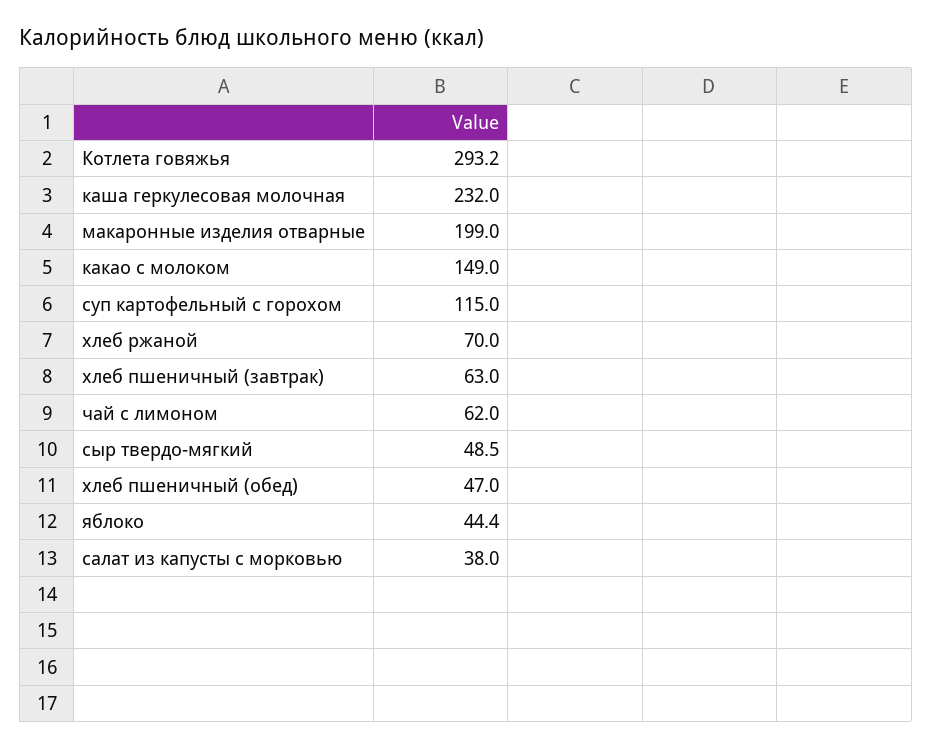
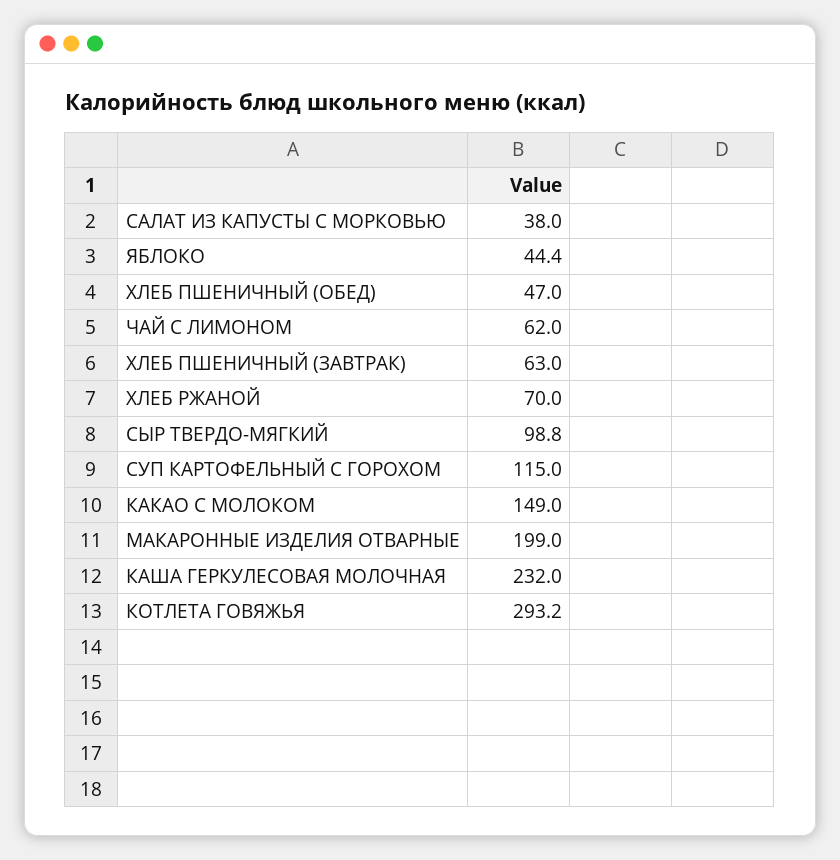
сыр твердо-мягкий: 48.5 -> 98.8

